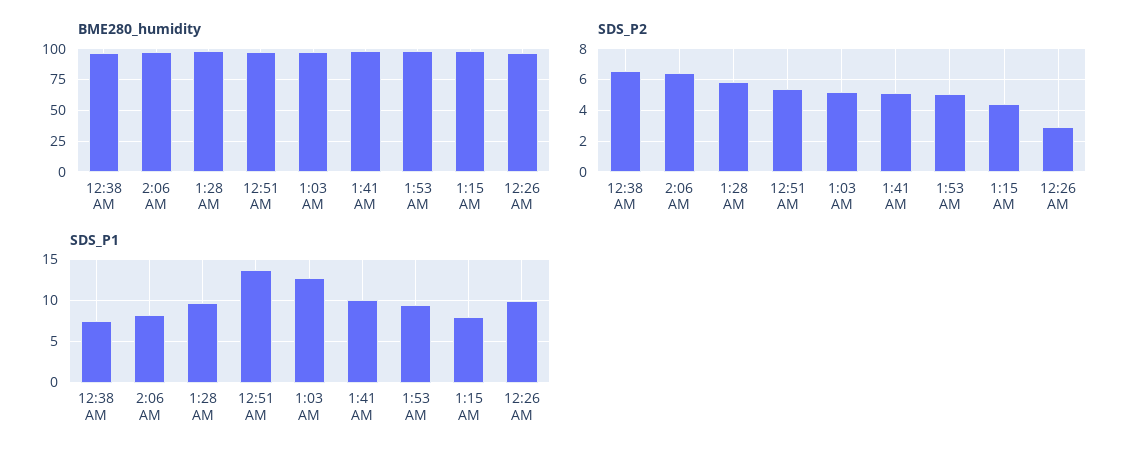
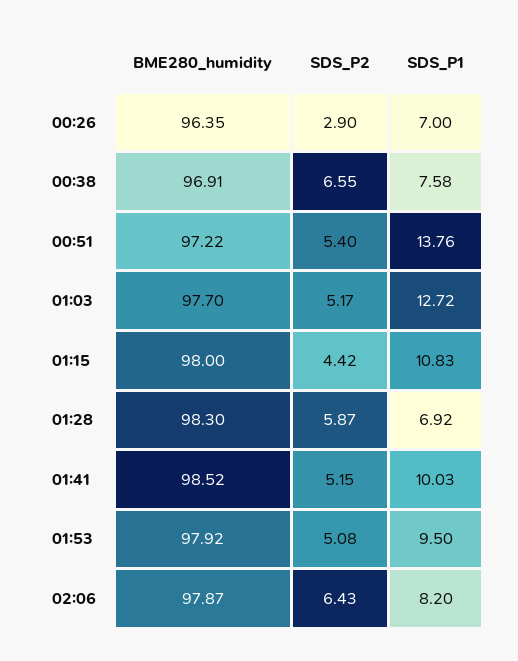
SDS_P1, 1:28 AM: 10 -> 6.92
SDS_P1, 1:15 AM: 8 -> 10.83
SDS_P1, 12:26 AM: 10 -> 7

